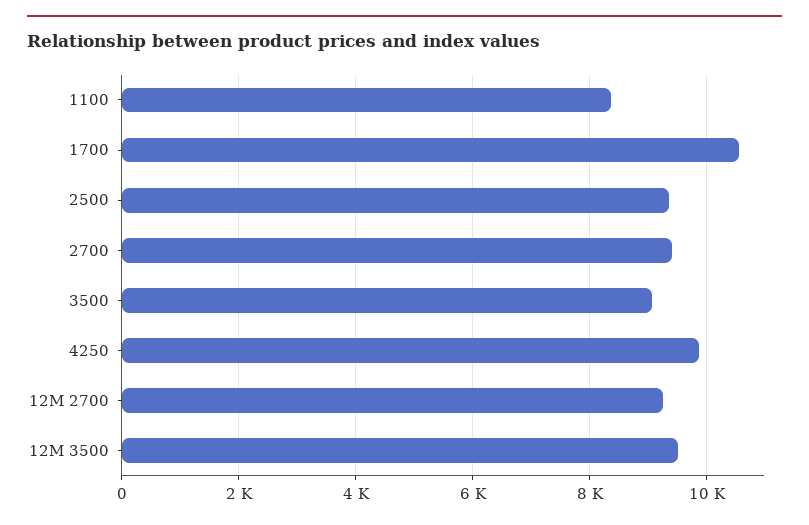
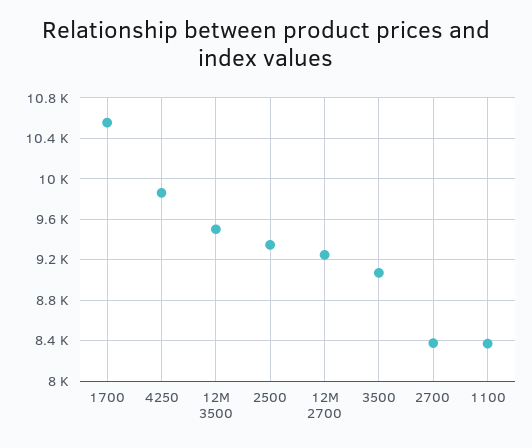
2700: 9400 -> 8400

